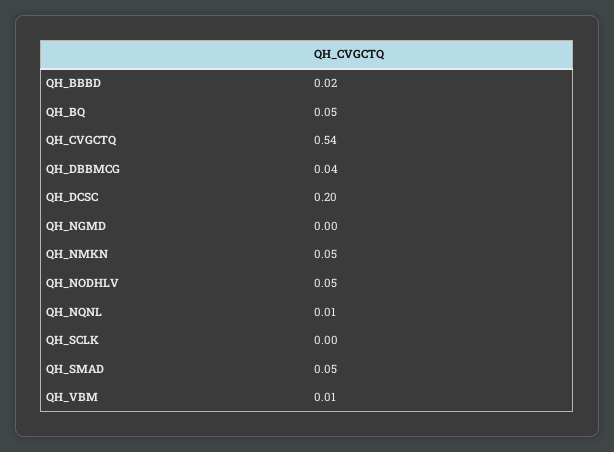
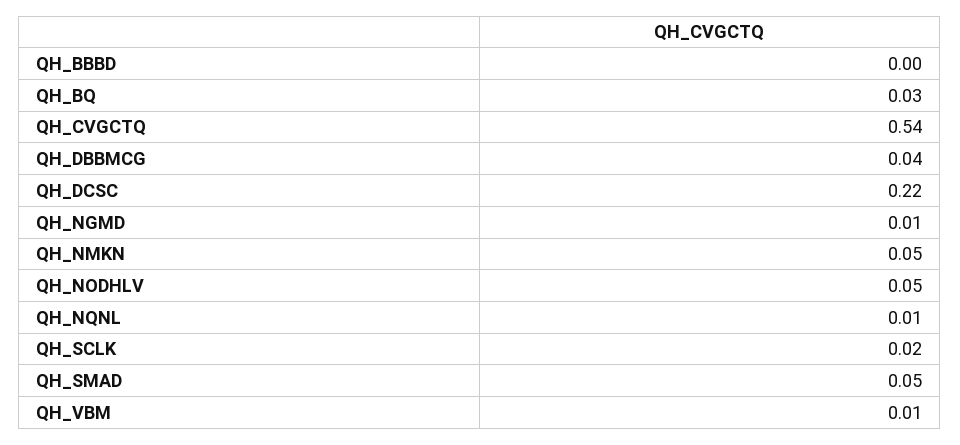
QH_BBBD: 0.02 -> 0
QH_BQ: 0.05 -> 0.03
QH_DCSC: 0.2 -> 0.22
QH_NGMD: 0 -> 0.01
QH_SCLK: 0 -> 0.02

